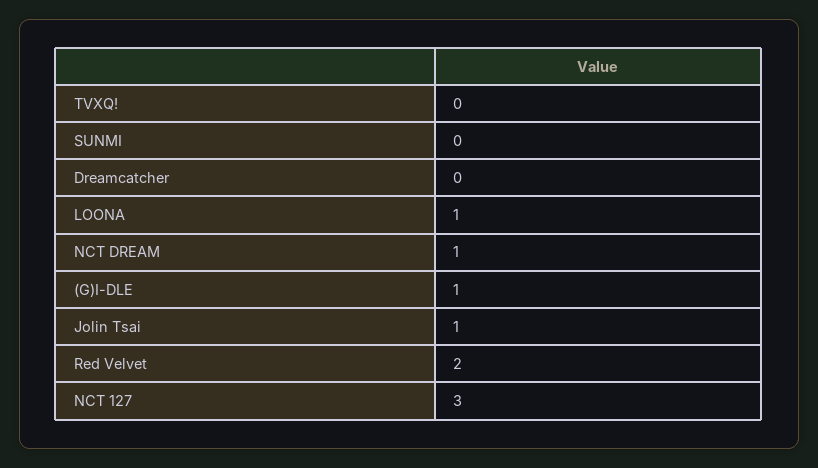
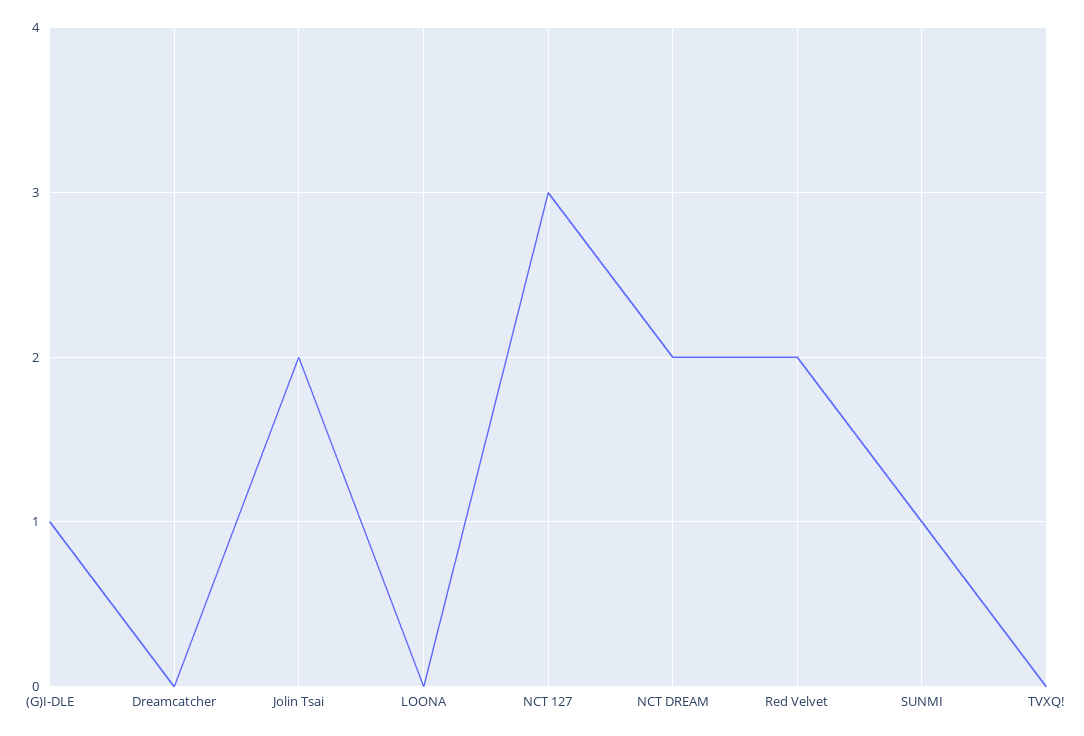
SUNMI: 0 -> 1
LOONA: 1 -> 0
NCT DREAM: 1 -> 2
Jolin Tsai: 1 -> 2

